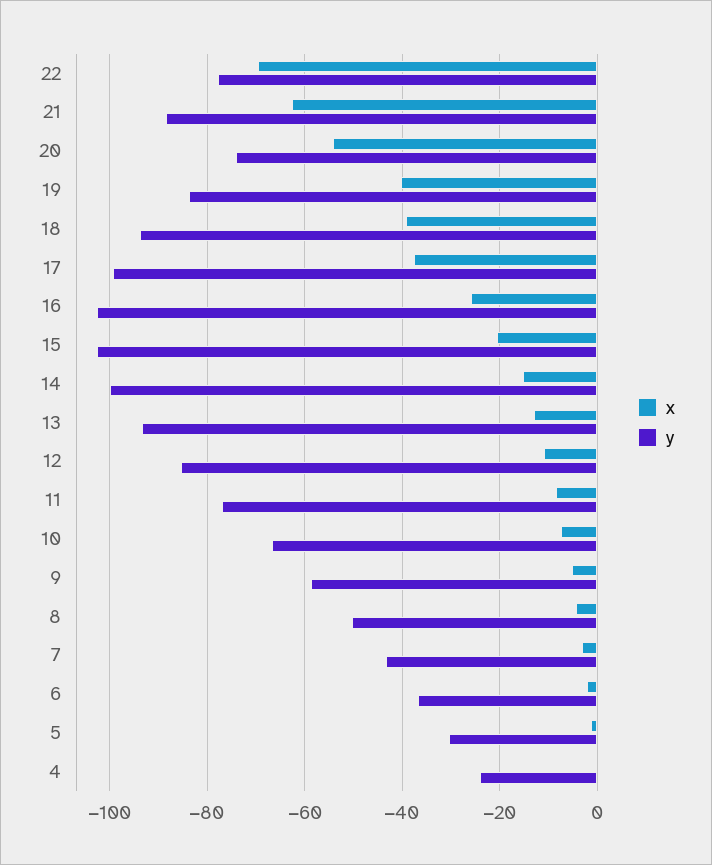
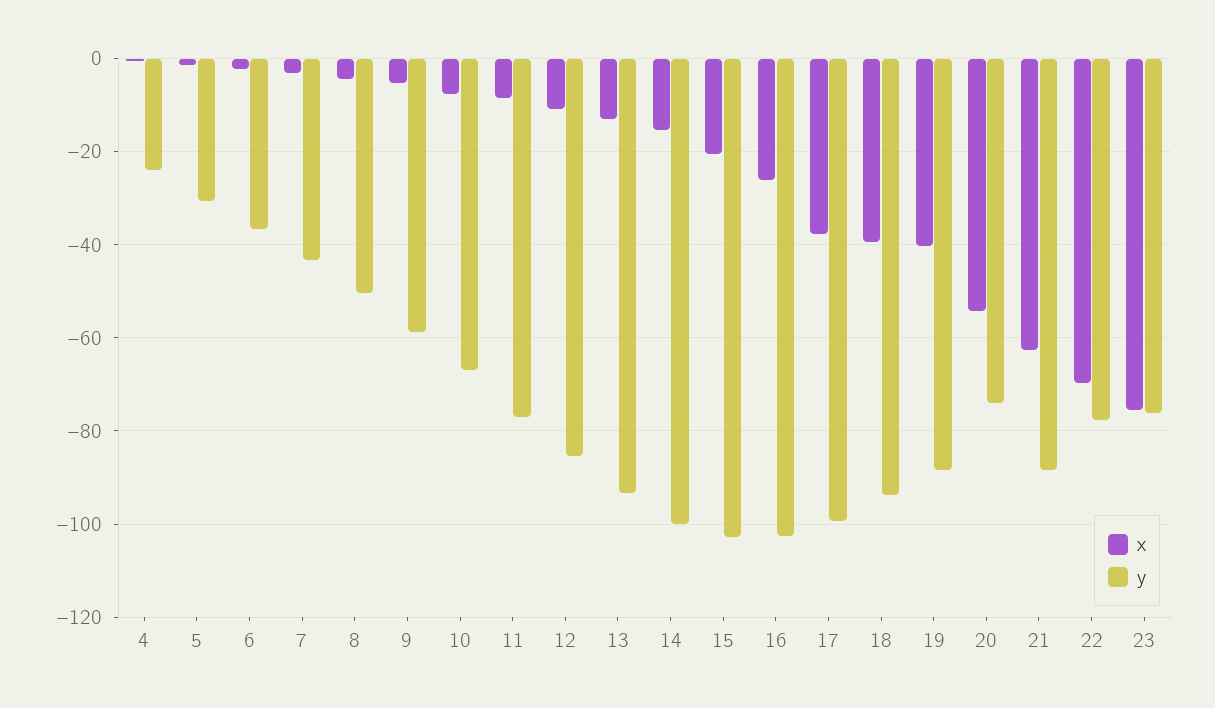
y, 19: -84 -> -88
x, 23: none -> -76
y, 23: none -> -76

